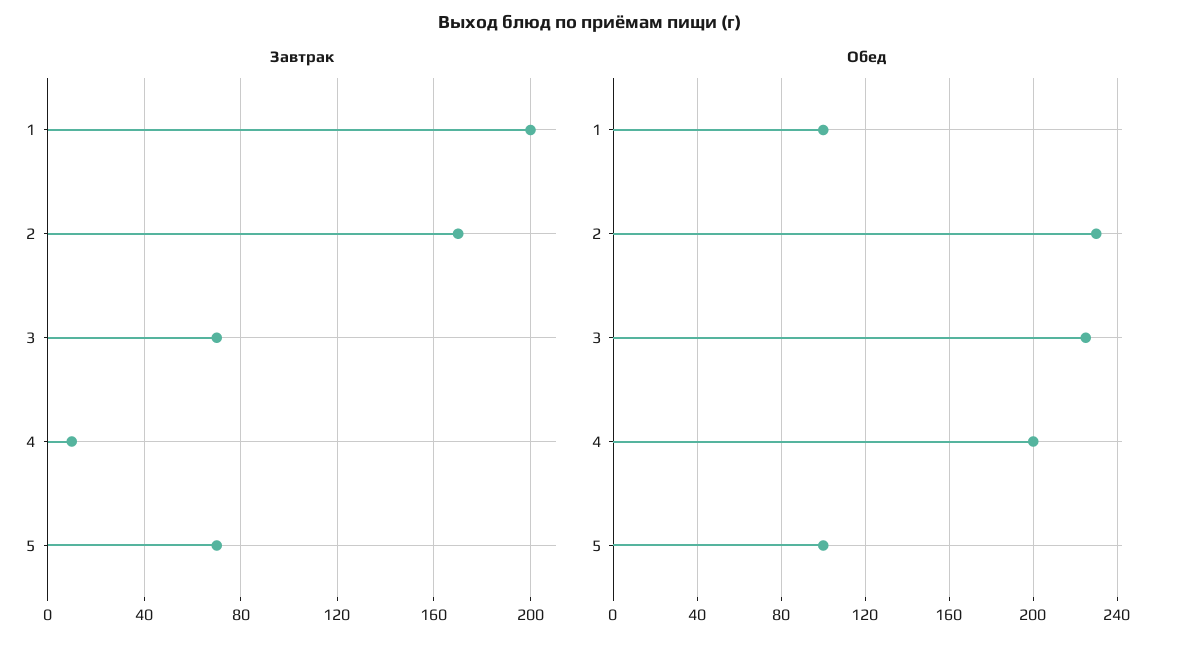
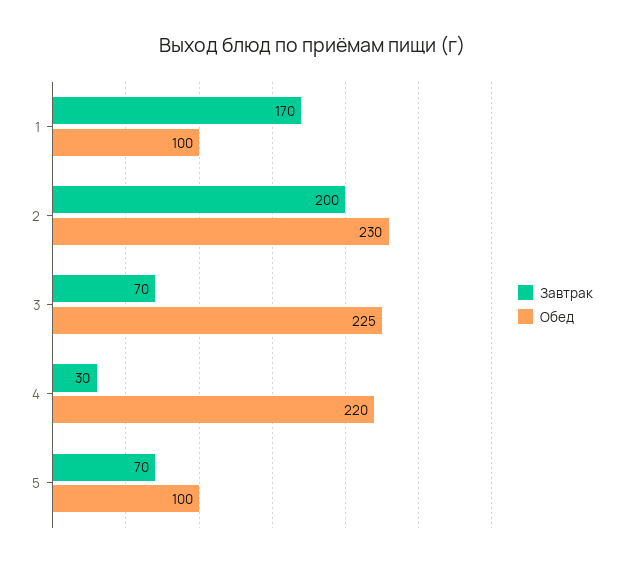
Завтрак, 1: 200 -> 170
Завтрак, 2: 170 -> 200
Завтрак, 4: 10 -> 30
Обед, 4: 200 -> 220

